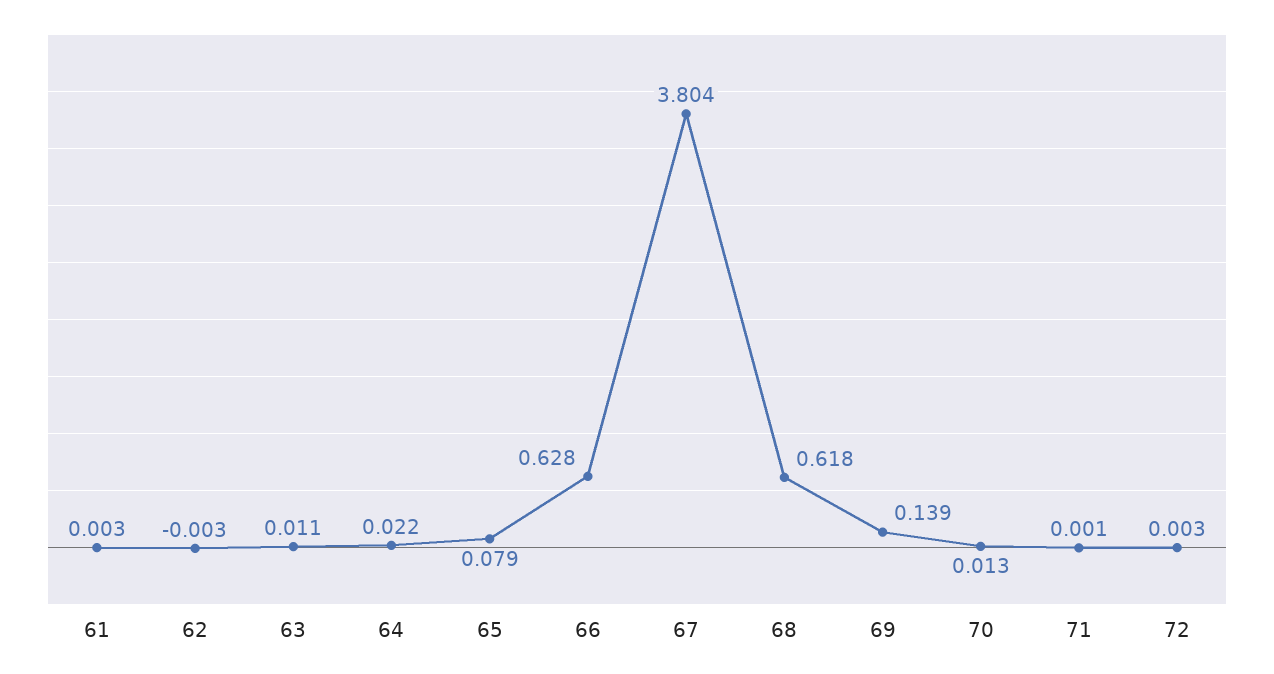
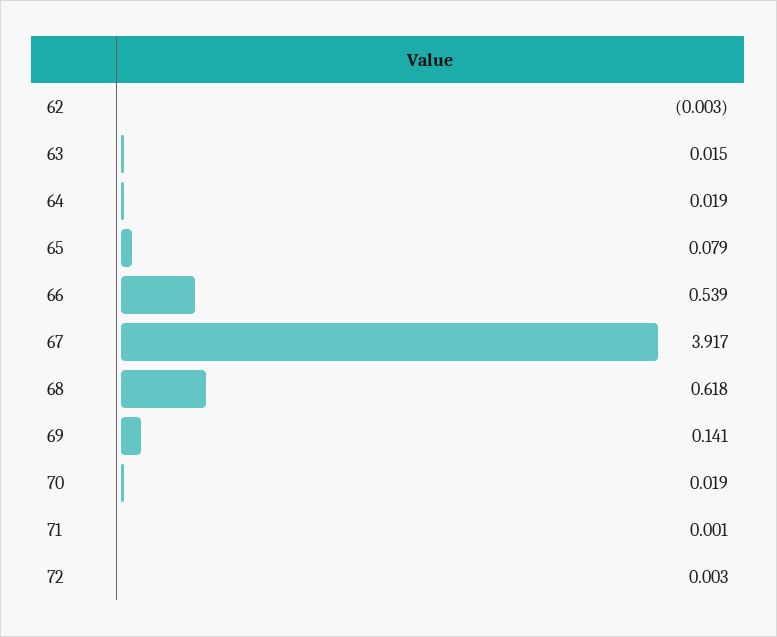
61: 0.003 -> none
63: 0.011 -> 0.015
64: 0.022 -> 0.019
66: 0.628 -> 0.539
67: 3.804 -> 3.917
69: 0.139 -> 0.141
70: 0.013 -> 0.019

